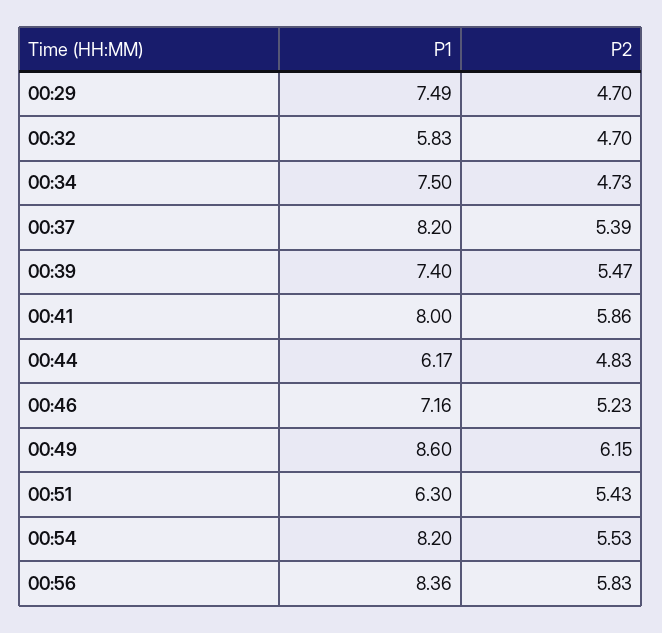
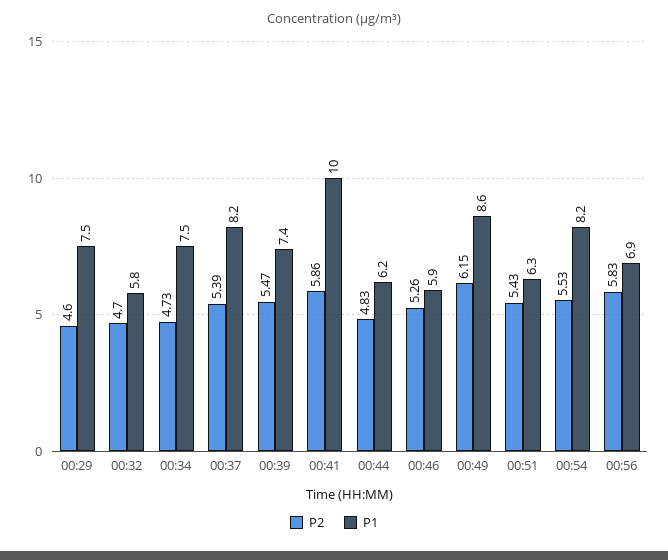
P2, 00:29: 4.7 -> 4.6
P1, 00:41: 8 -> 10
P1, 00:46: 7.16 -> 5.9
P2, 00:46: 5.23 -> 5.26
P1, 00:56: 8.36 -> 6.9

